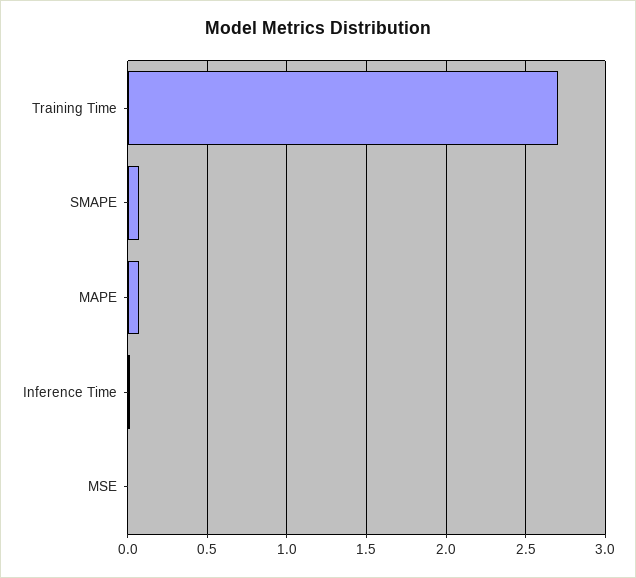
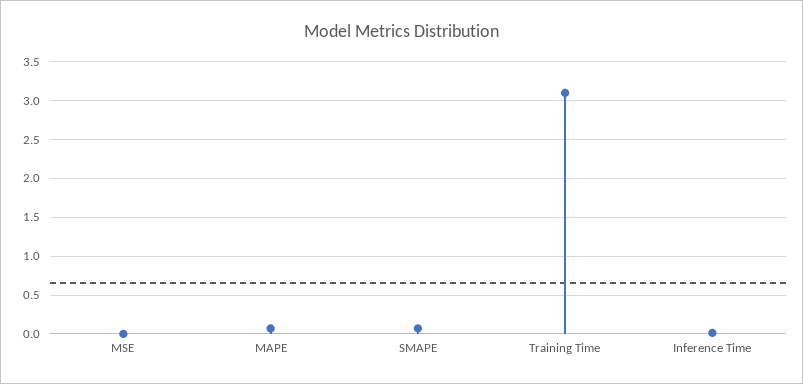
Training Time: 2.7 -> 3.1

